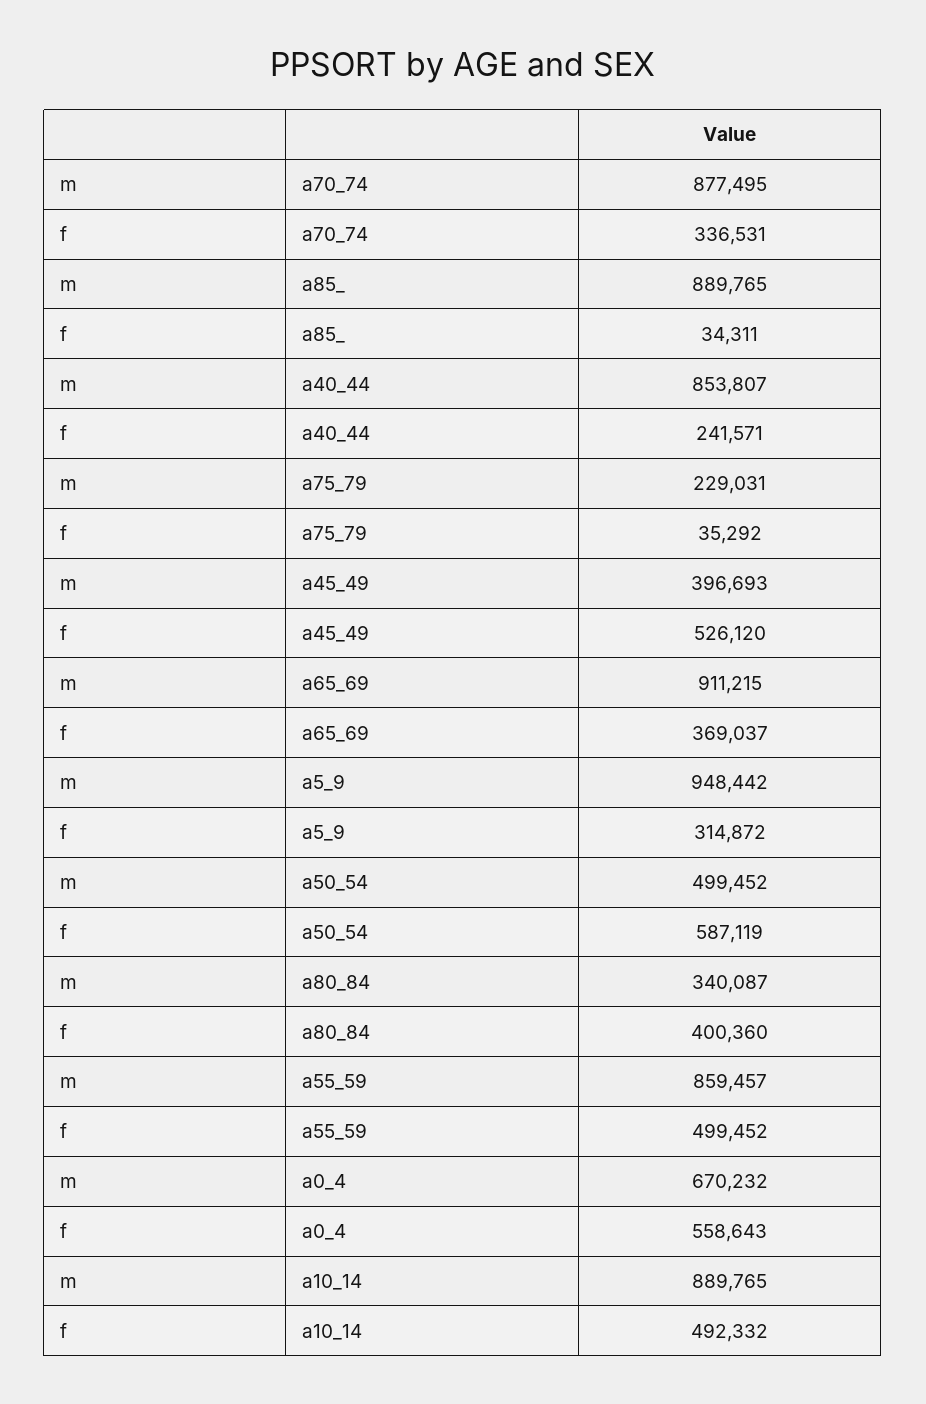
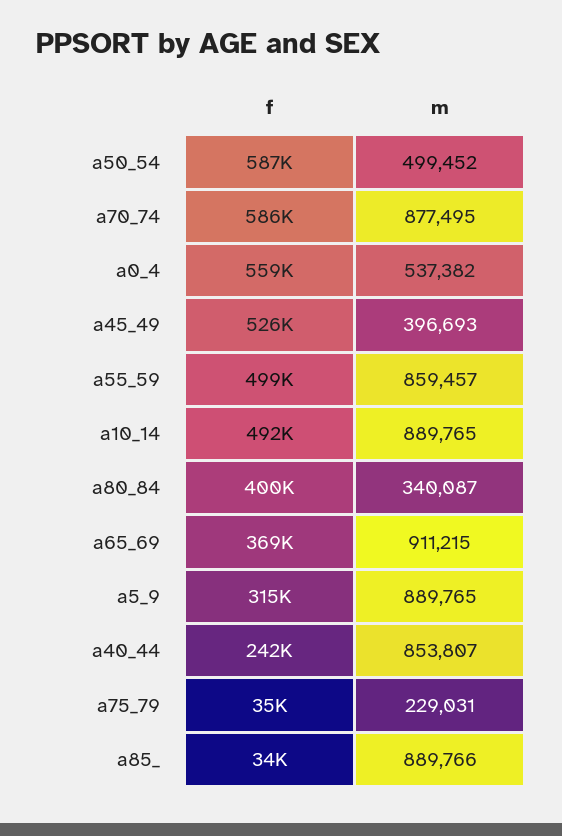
f, a70_74: 336531 -> 586000
m, a85_: 889765 -> 889766
m, a5_9: 948442 -> 889765
m, a0_4: 670232 -> 537382

